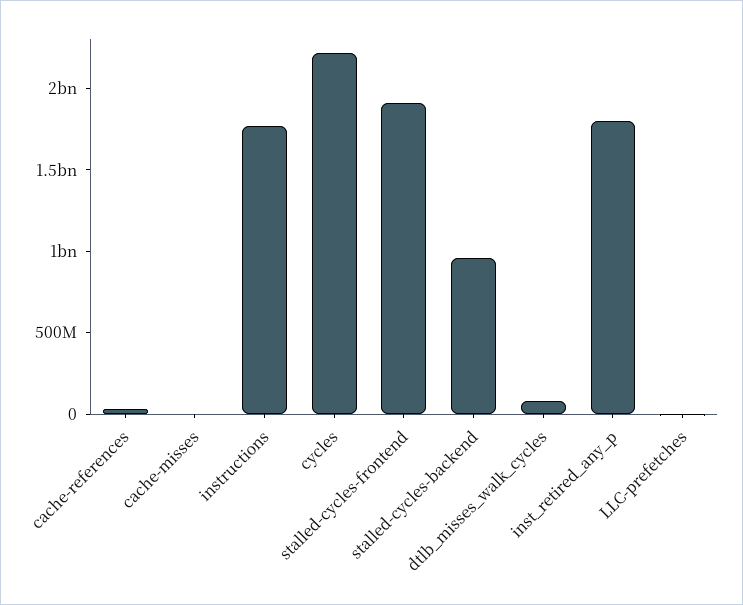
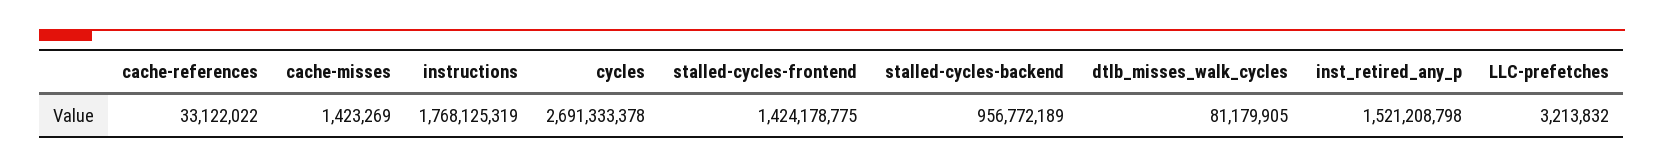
cycles: 2200000000 -> 2691333378
stalled-cycles-frontend: 1900000000 -> 1424178775
inst_retired_any_p: 1800000000 -> 1521208798

